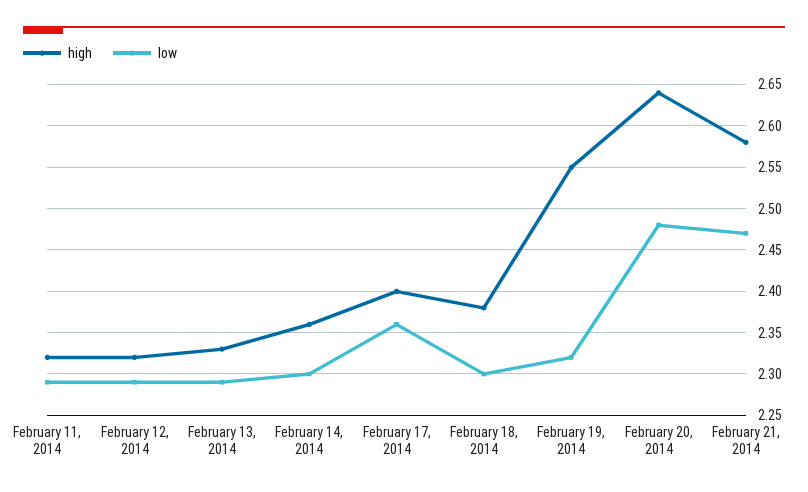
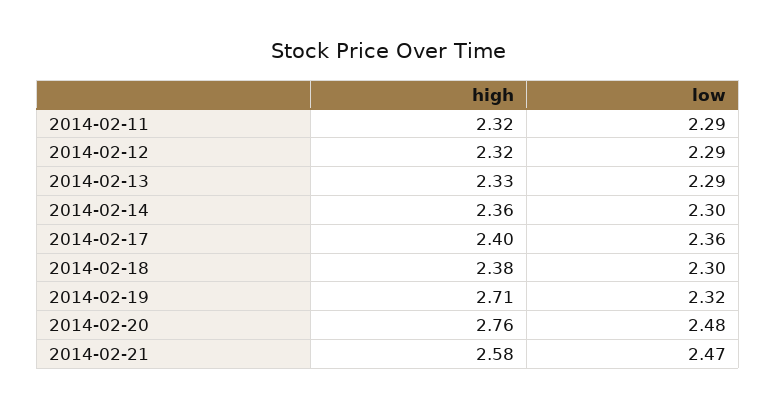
high, February 19, 2014: 2.55 -> 2.71
high, February 20, 2014: 2.64 -> 2.76

